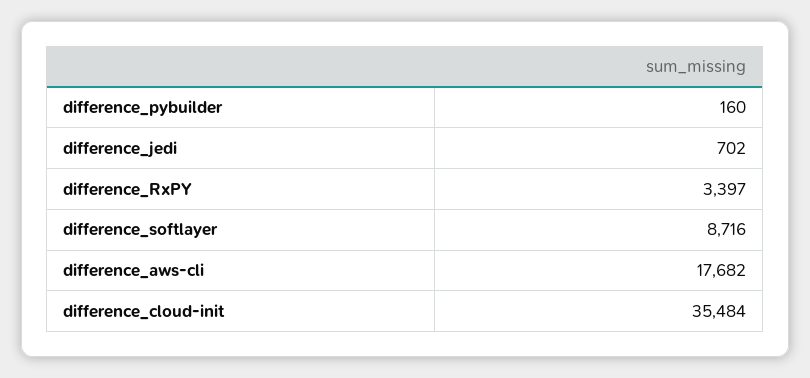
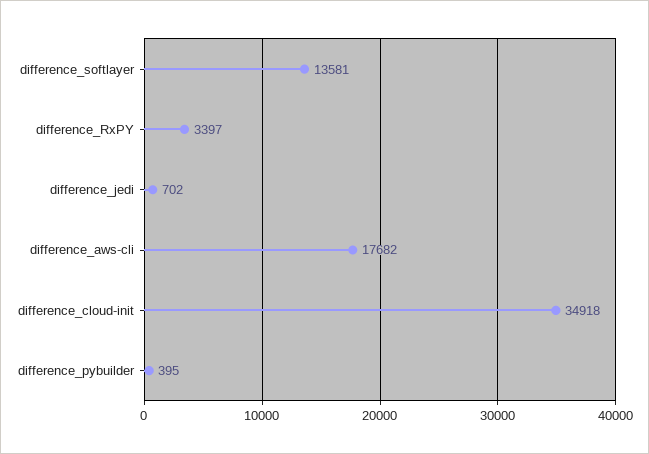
difference_pybuilder: 160 -> 395
difference_softlayer: 8716 -> 13581
difference_cloud-init: 35484 -> 34918

